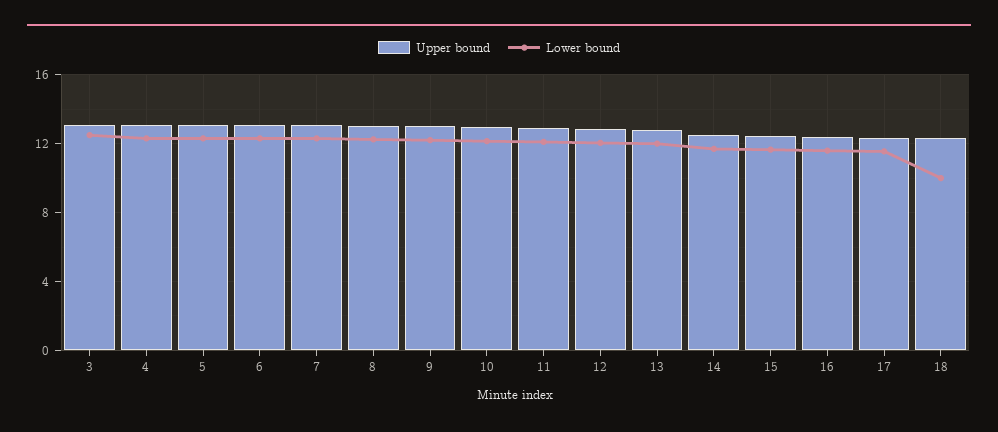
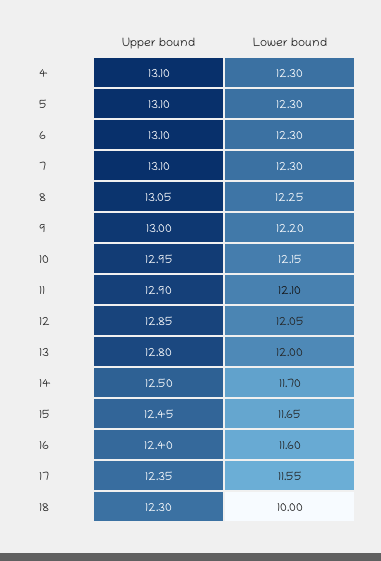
Upper bound, 3: 13 -> none
Lower bound, 3: 12.5 -> none

